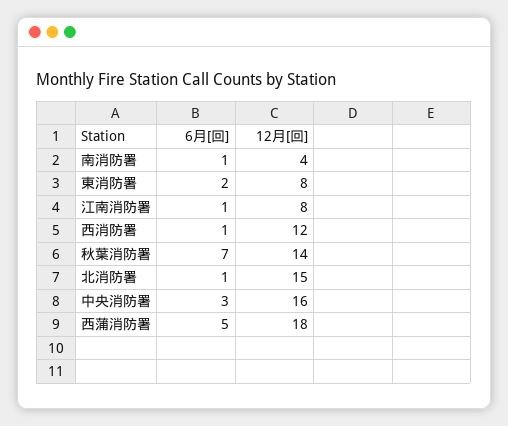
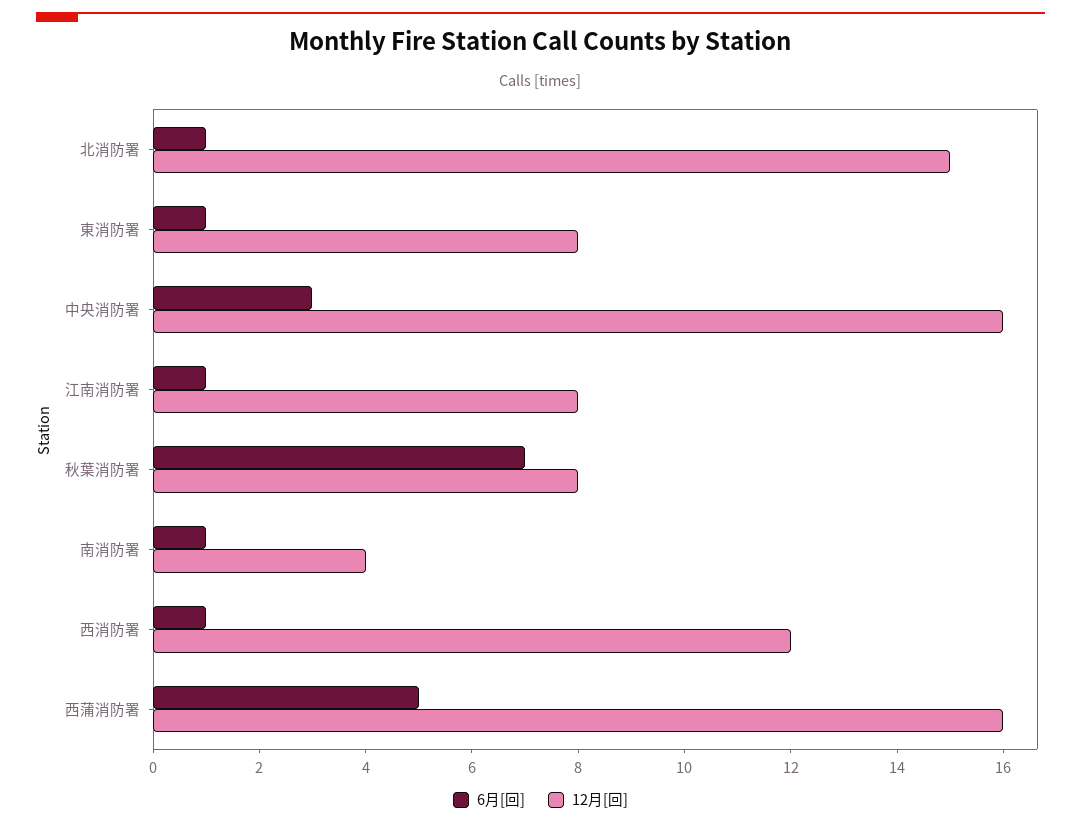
6月[回], 東消防署: 2 -> 1
12月[回], 秋葉消防署: 14 -> 8
12月[回], 西蒲消防署: 18 -> 16

